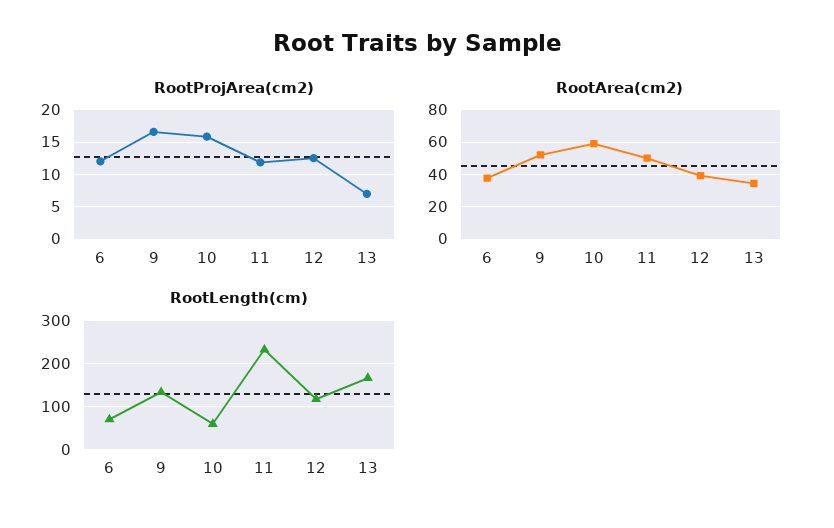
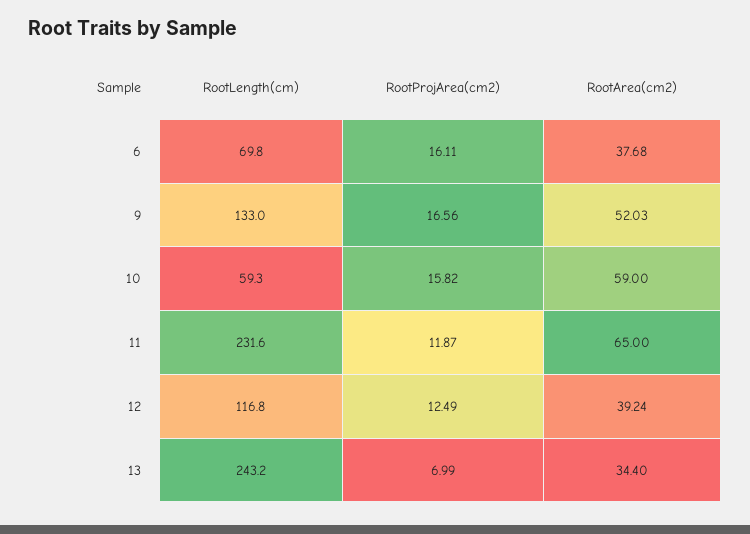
RootProjArea(cm2), 6: 12 -> 16.11
RootArea(cm2), 11: 50 -> 65
RootLength(cm), 13: 160 -> 243.2

